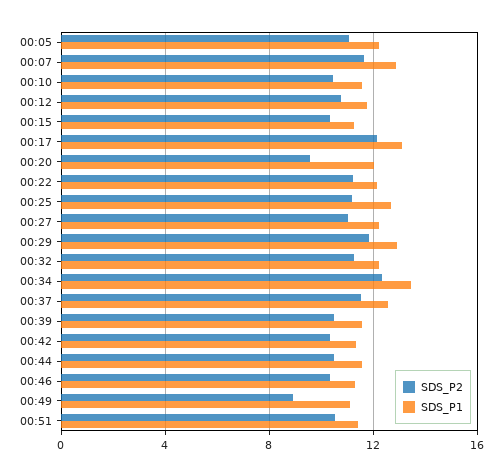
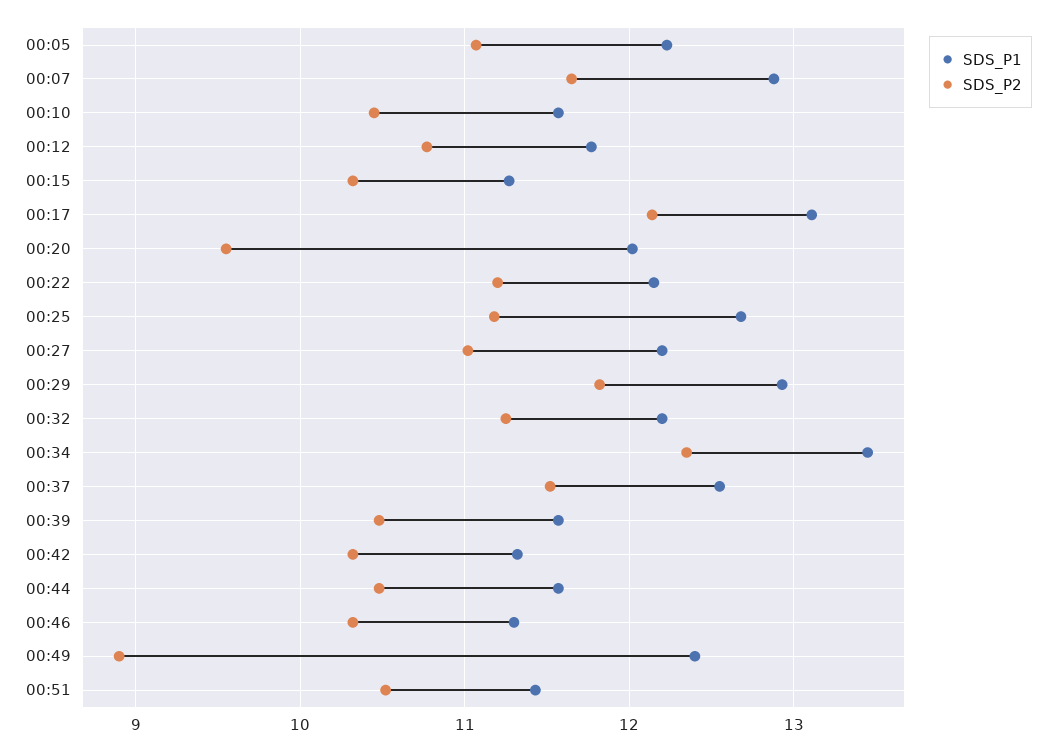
SDS_P1, 00:49: 11 -> 12.4

